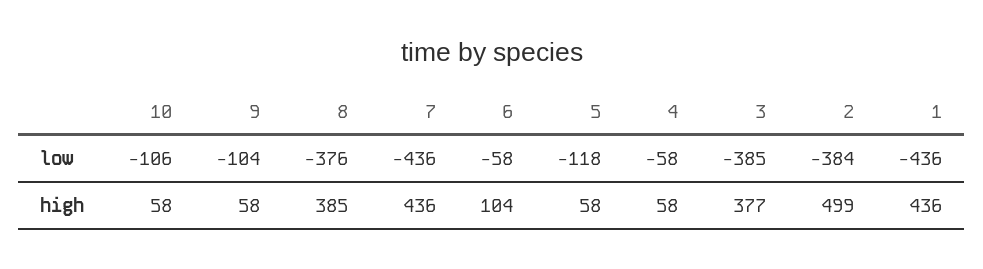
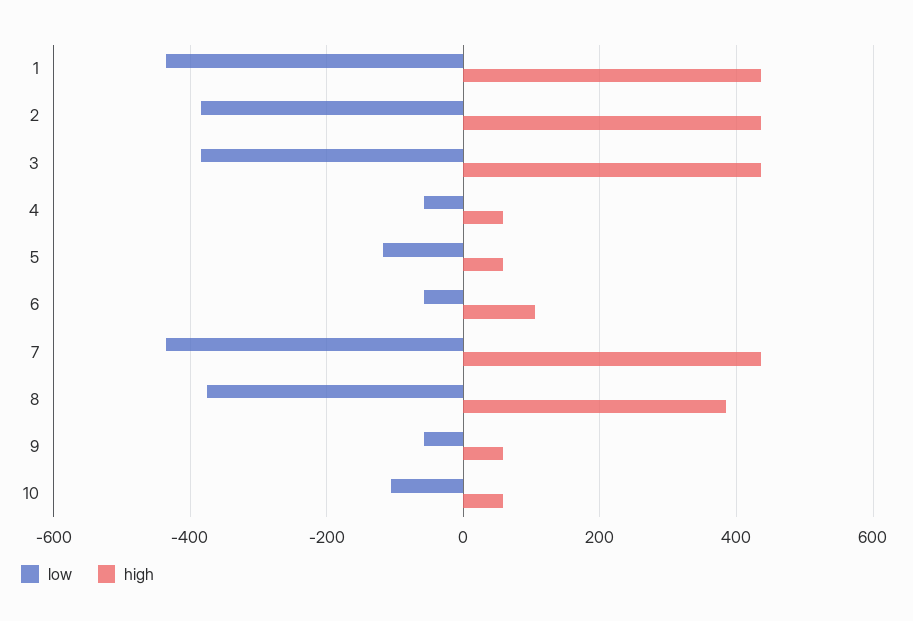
low, 9: -104 -> -60
high, 3: 377 -> 440
high, 2: 499 -> 440

